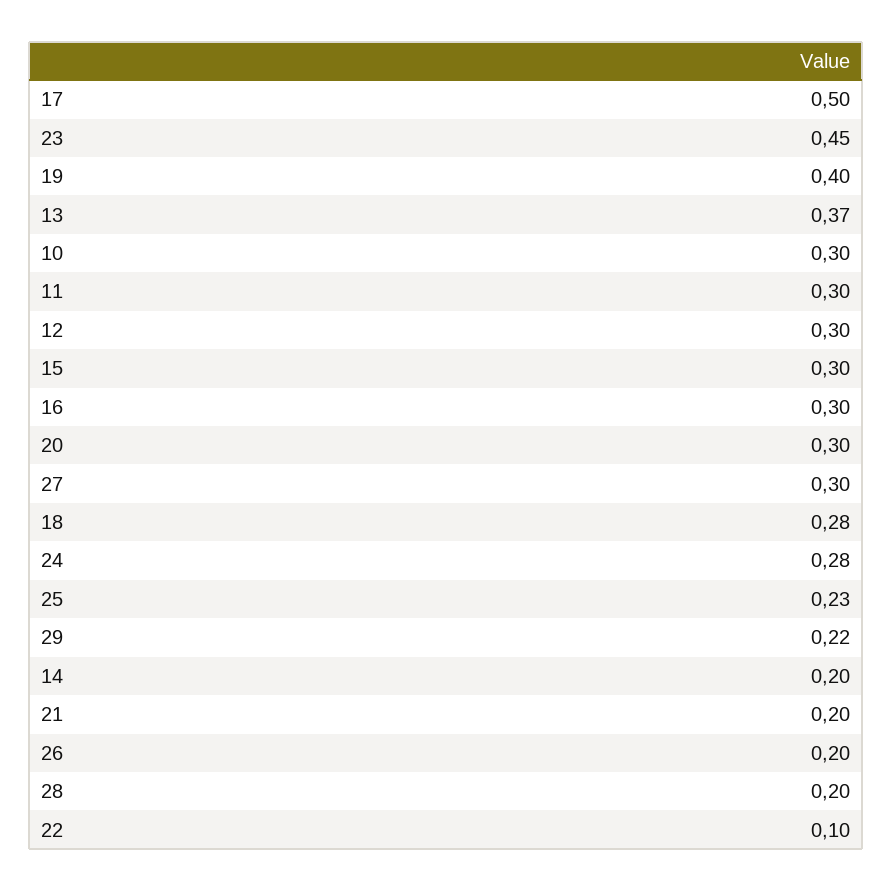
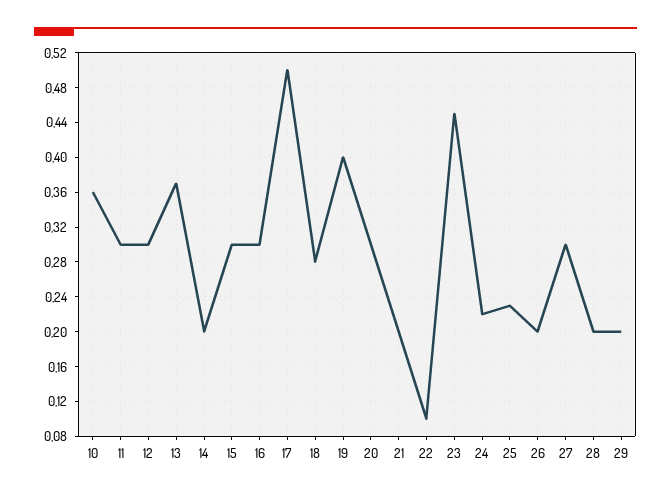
10: 0.3 -> 0.36
24: 0.28 -> 0.22
29: 0.22 -> 0.2

